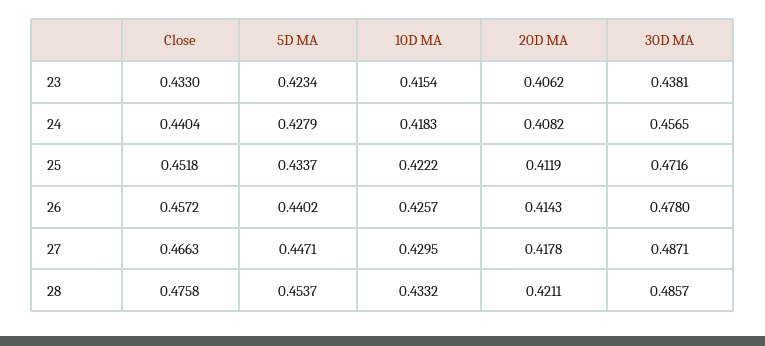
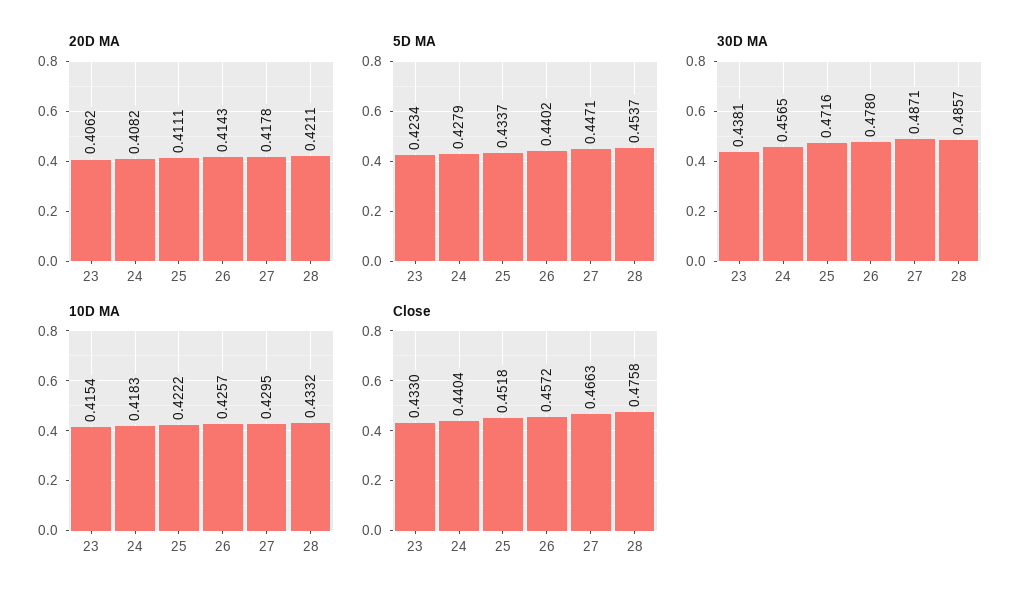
20D MA, 25: 0.4119 -> 0.4111

